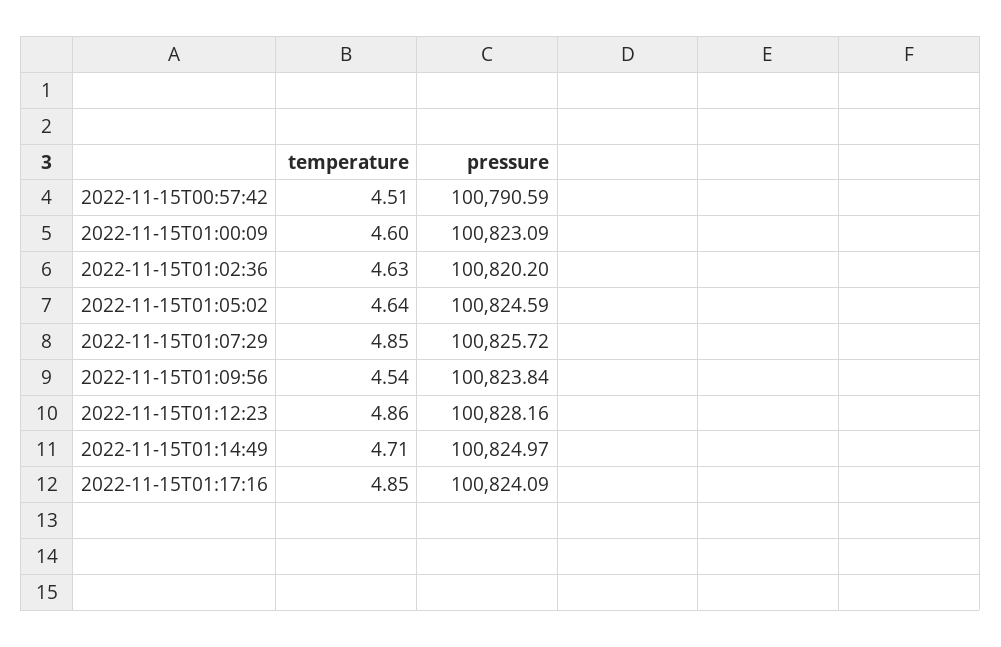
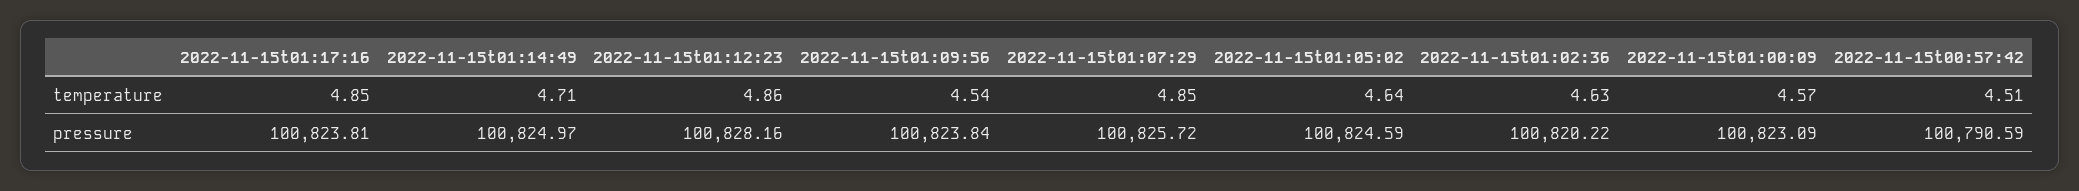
temperature, 2022-11-15T01:00:09: 4.6 -> 4.57
pressure, 2022-11-15T01:02:36: 100820.2 -> 100820.22
pressure, 2022-11-15T01:17:16: 100824.09 -> 100823.81

